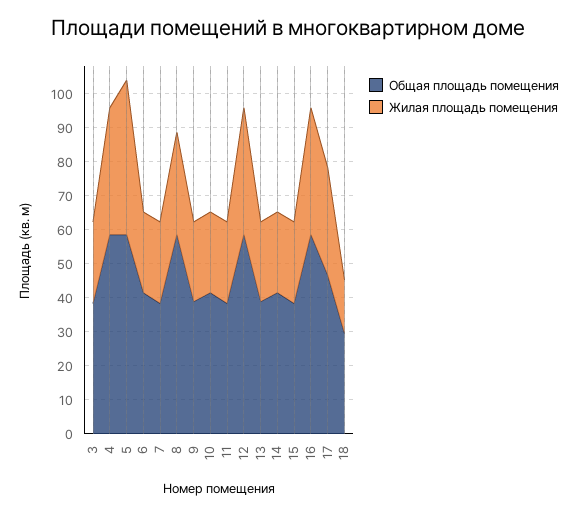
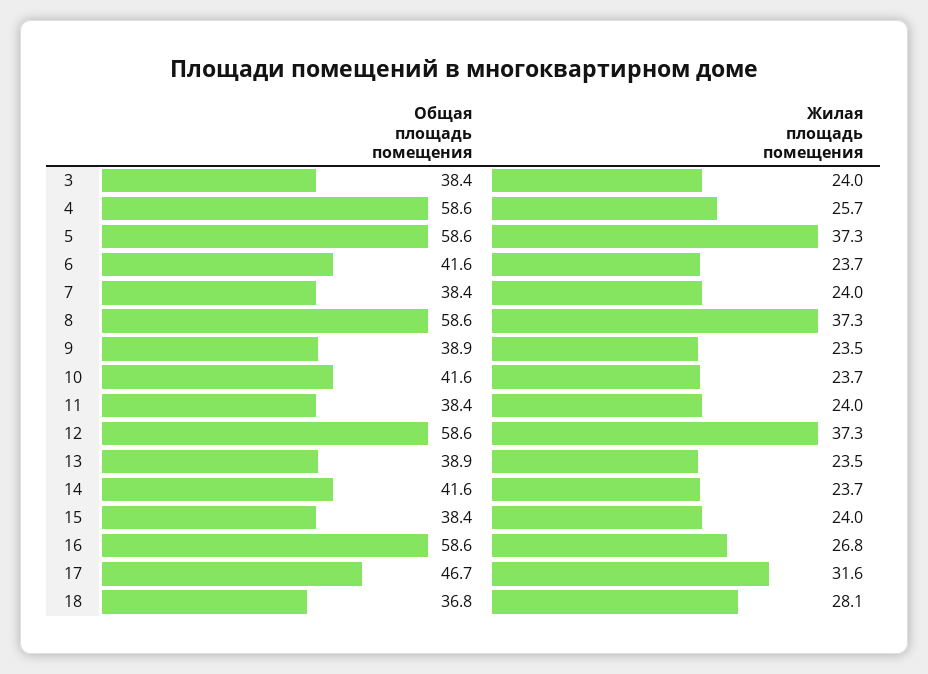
Жилая площадь помещения, 4: 37.5 -> 25.7
Жилая площадь помещения, 5: 45 -> 37.3
Жилая площадь помещения, 8: 30 -> 37.3
Жилая площадь помещения, 16: 37.5 -> 26.8
Общая площадь помещения, 18: 30 -> 36.8
Жилая площадь помещения, 18: 15 -> 28.1

